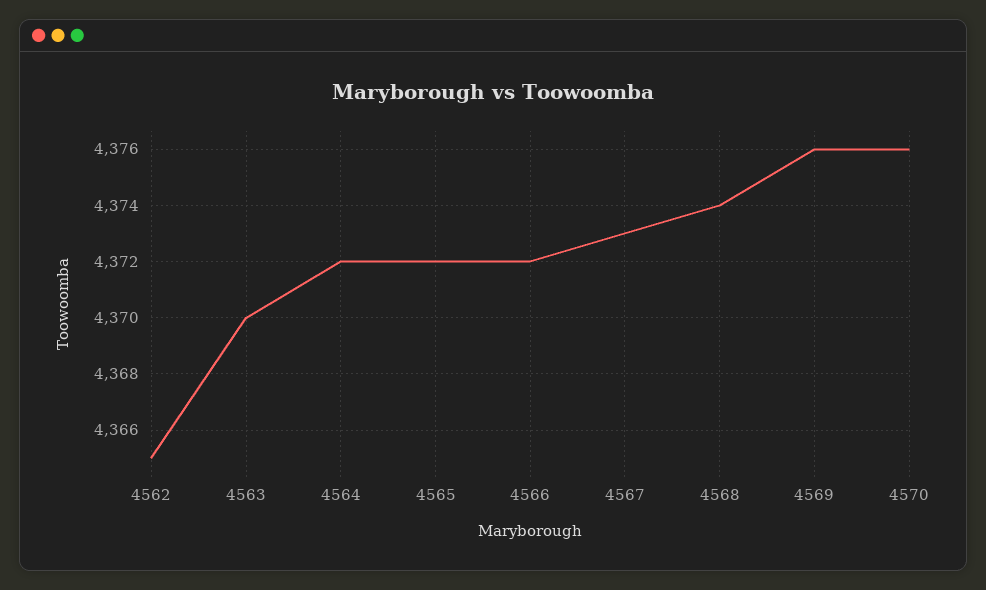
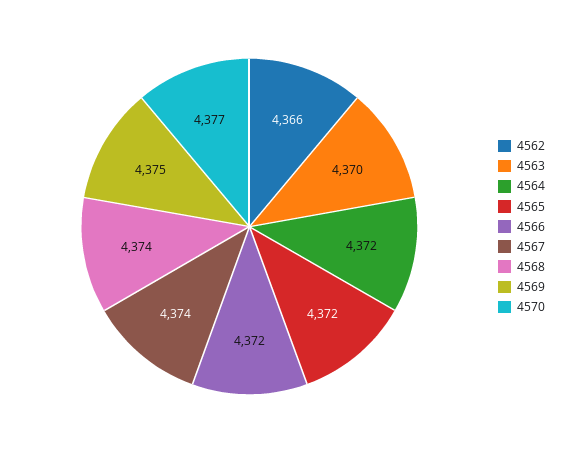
4562: 4365 -> 4366
4567: 4373 -> 4374
4569: 4376 -> 4375
4570: 4376 -> 4377

